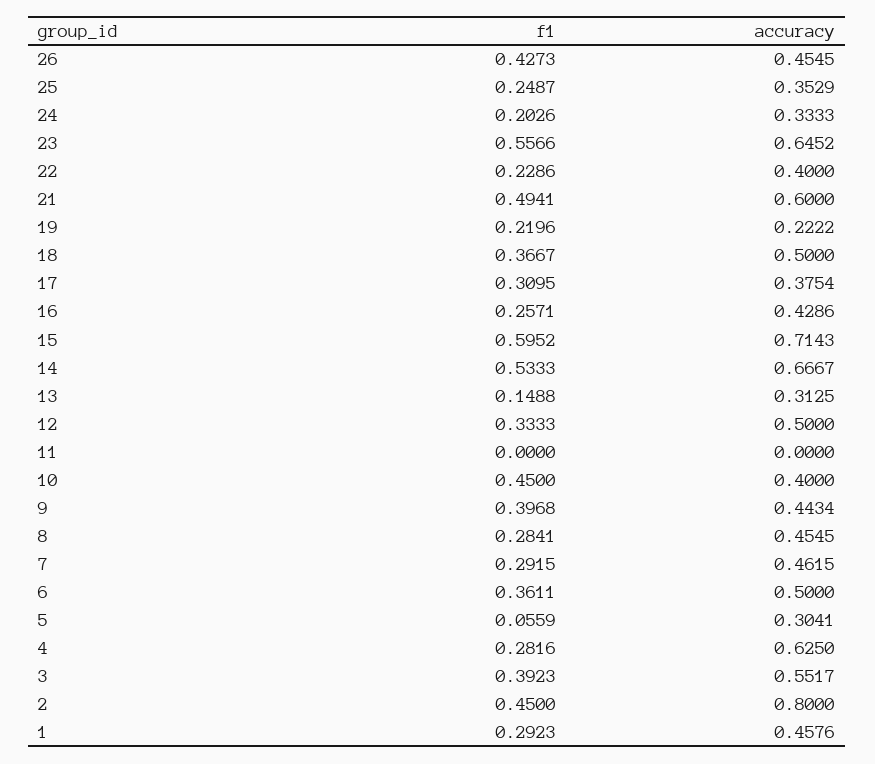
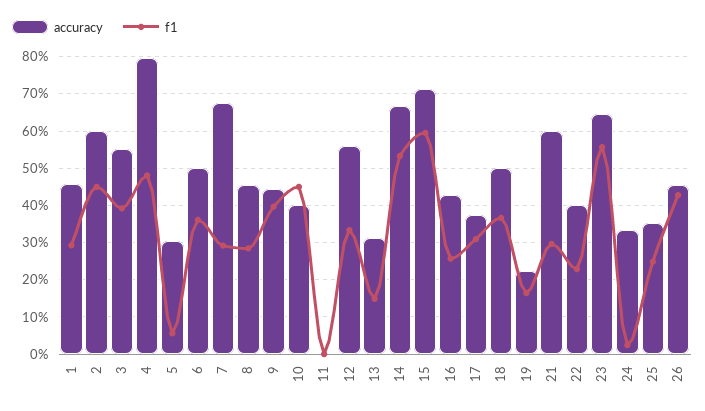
f1, 24: 0.2026 -> 0.02
f1, 21: 0.4941 -> 0.3
f1, 19: 0.2196 -> 0.16
accuracy, 12: 0.5 -> 0.56
accuracy, 7: 0.4615 -> 0.68
f1, 4: 0.2816 -> 0.48
accuracy, 4: 0.625 -> 0.8
accuracy, 2: 0.8 -> 0.6

